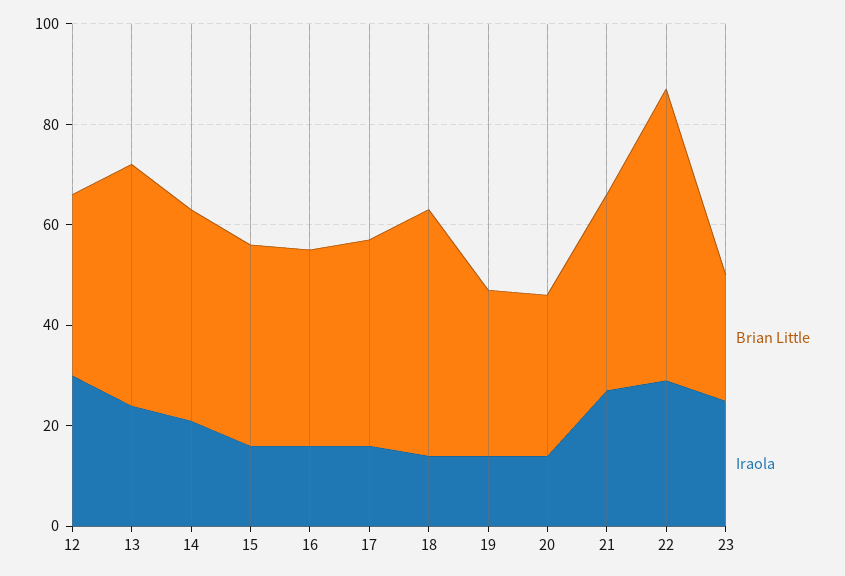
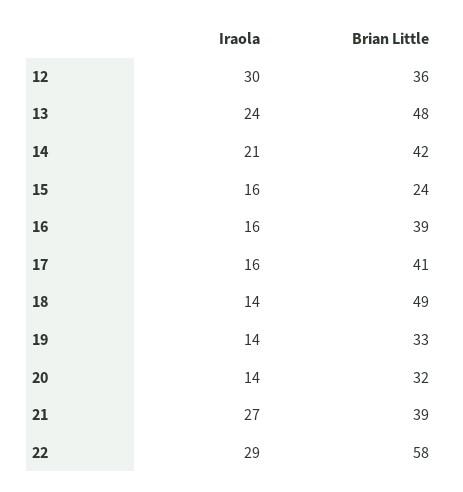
Brian Little, 15: 40 -> 24
Brian Little, 23: 25 -> none
Iraola, 23: 25 -> none

